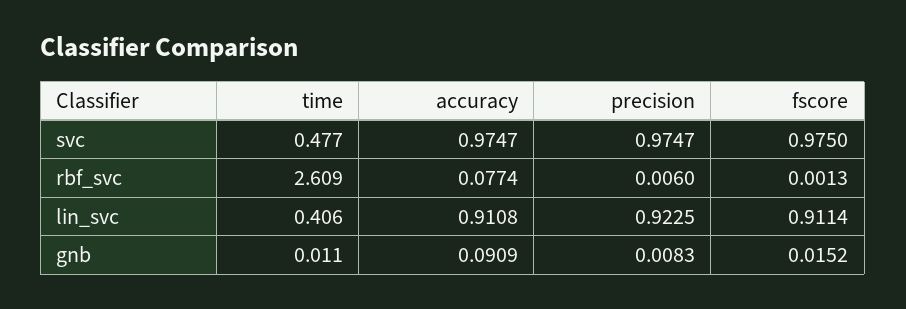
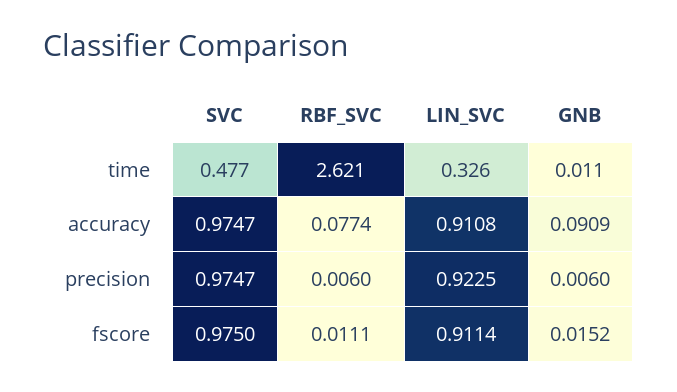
time, rbf_svc: 2.609 -> 2.621
fscore, rbf_svc: 0.0013 -> 0.0111
time, lin_svc: 0.406 -> 0.326
precision, gnb: 0.0083 -> 0.006

